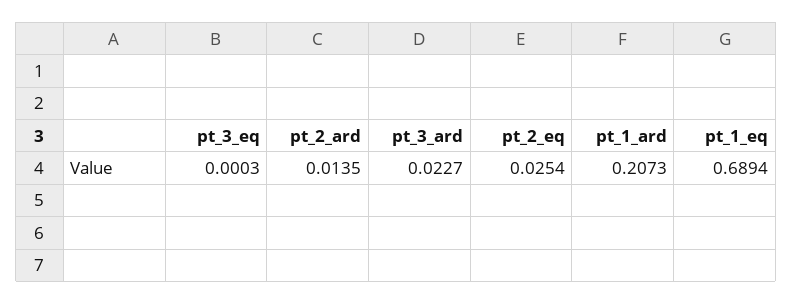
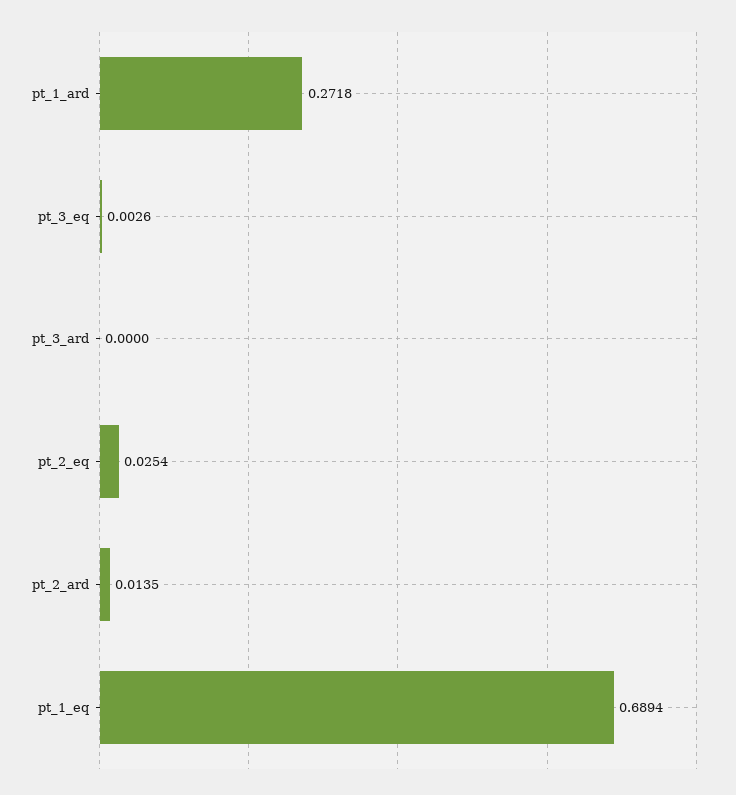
pt_3_eq: 0.0003 -> 0.0026
pt_3_ard: 0.0227 -> 0
pt_1_ard: 0.2073 -> 0.2718

